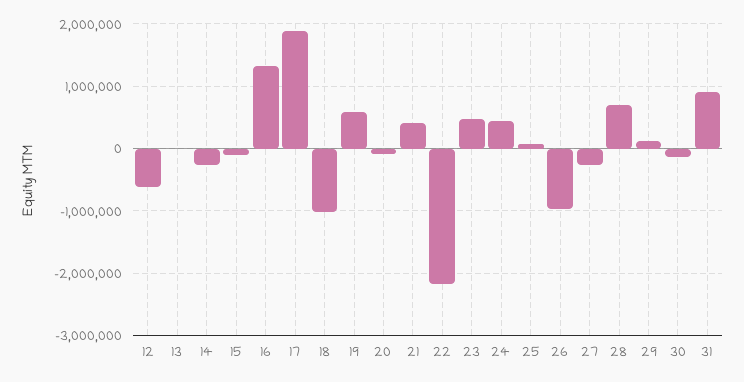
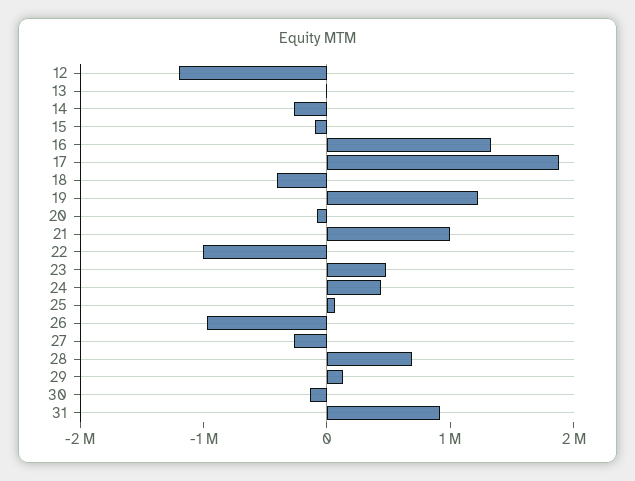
12: -600000 -> -1200000
18: -1000000 -> -400000
19: 600000 -> 1200000
21: 400000 -> 1000000
22: -2200000 -> -1000000

